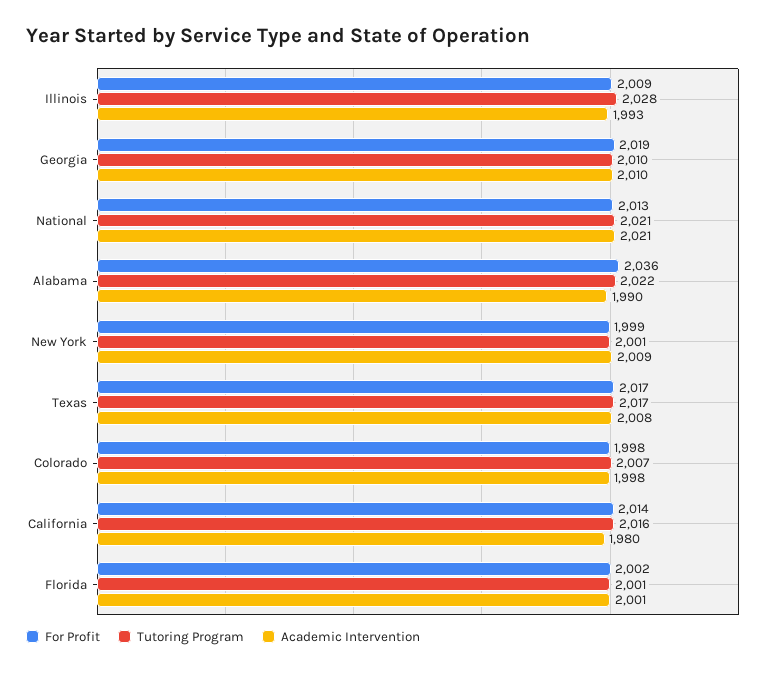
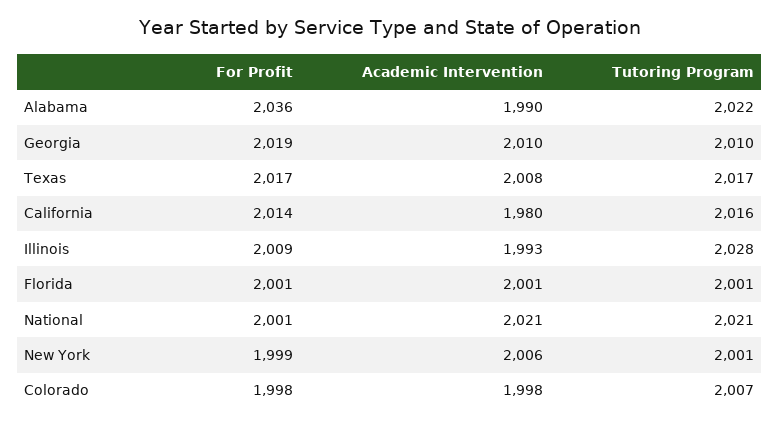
For Profit, National: 2013 -> 2001
Academic Intervention, New York: 2009 -> 2006
For Profit, Florida: 2002 -> 2001

